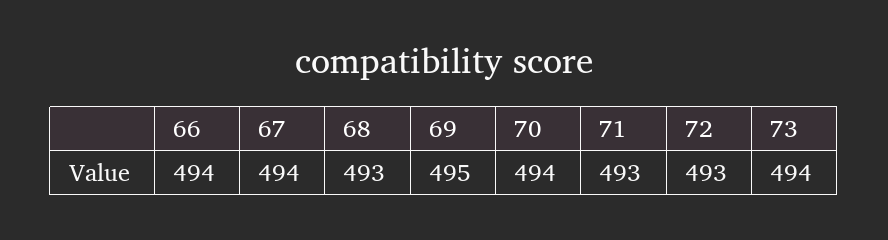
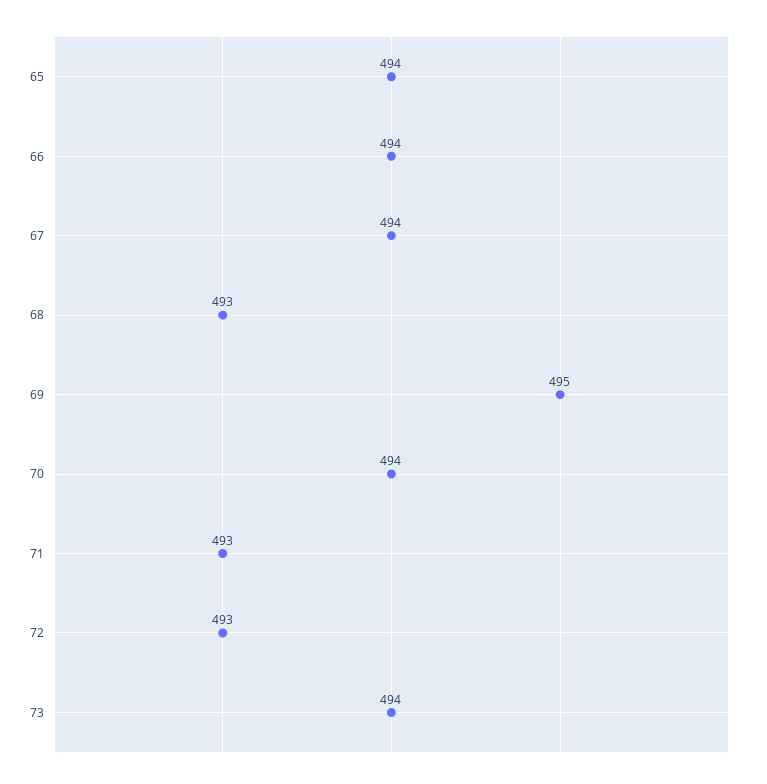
65: none -> 494

